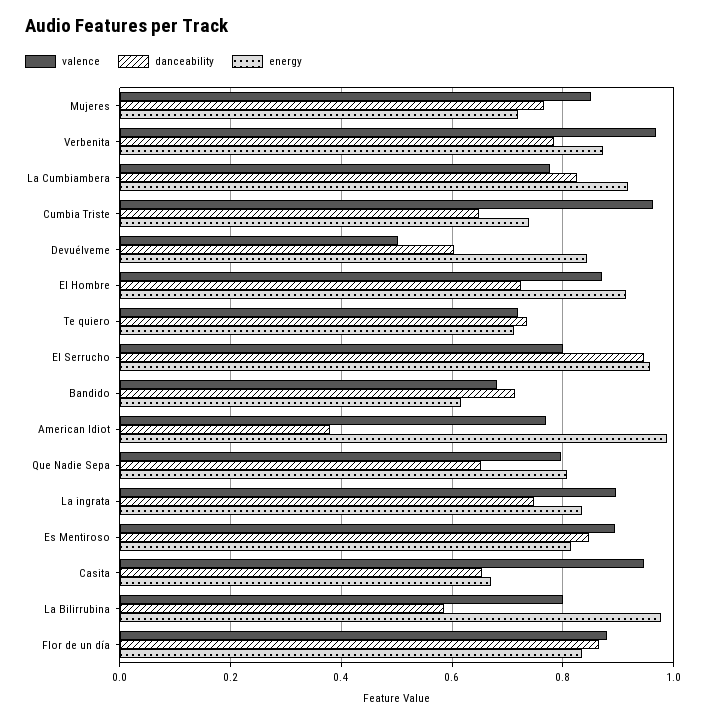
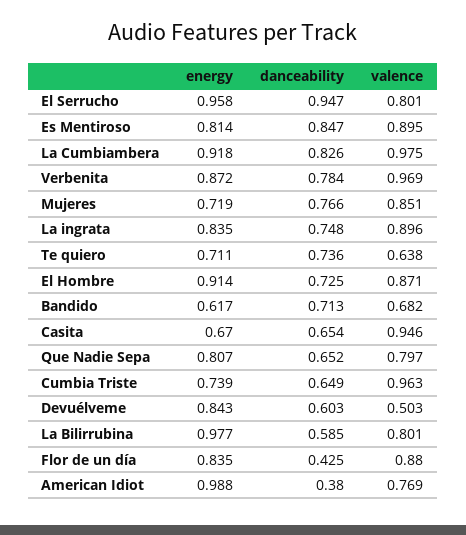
valence, La Cumbiambera: 0.78 -> 0.975
valence, Te quiero: 0.72 -> 0.638
danceability, Flor de un día: 0.86 -> 0.425

